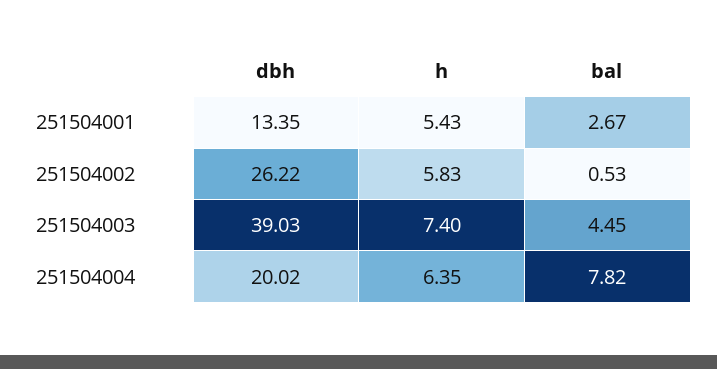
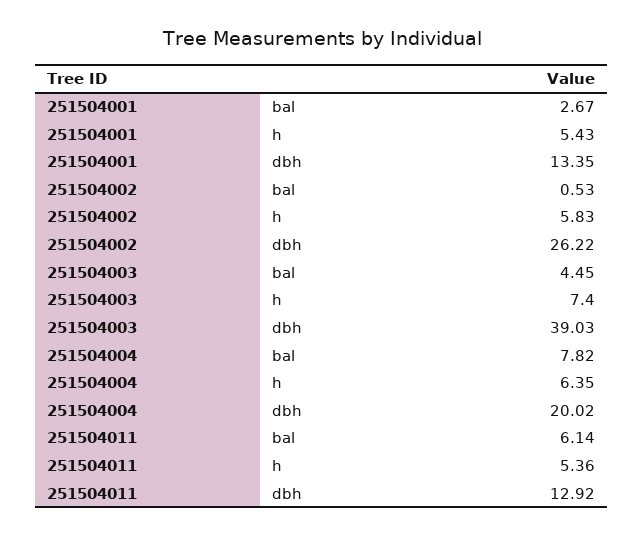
bal, 251504011: none -> 6.14
h, 251504011: none -> 5.36
dbh, 251504011: none -> 12.92

